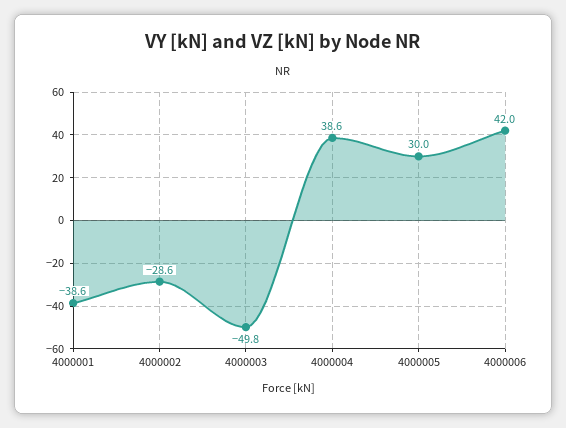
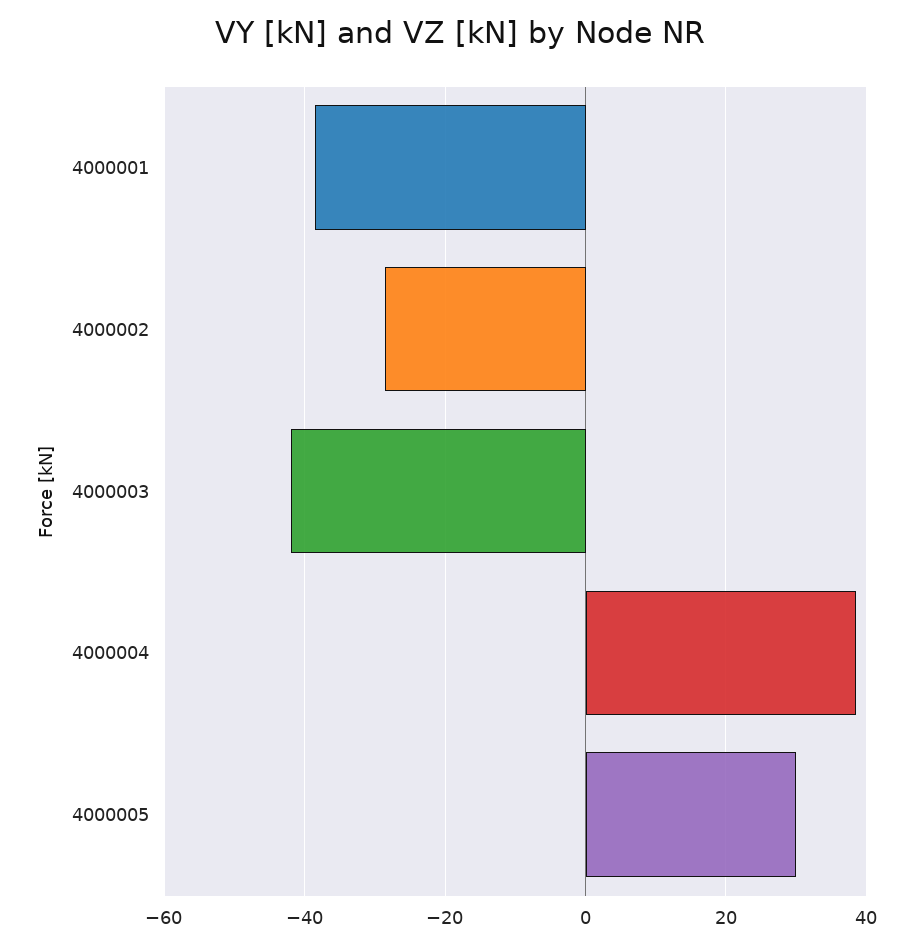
4000003: -49.8 -> -42
4000006: 42 -> none

